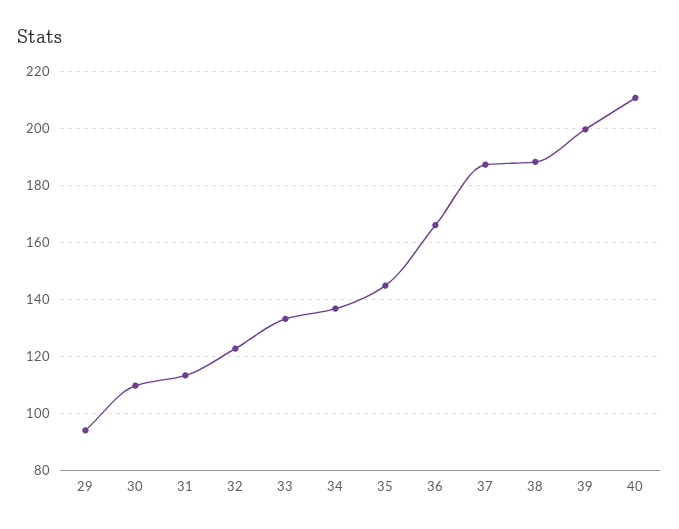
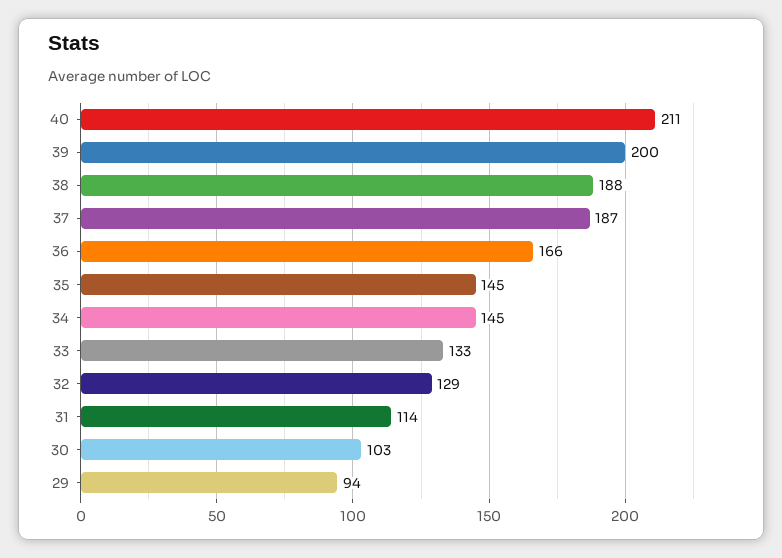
30: 110 -> 103
32: 122.5 -> 129
34: 137.5 -> 145

